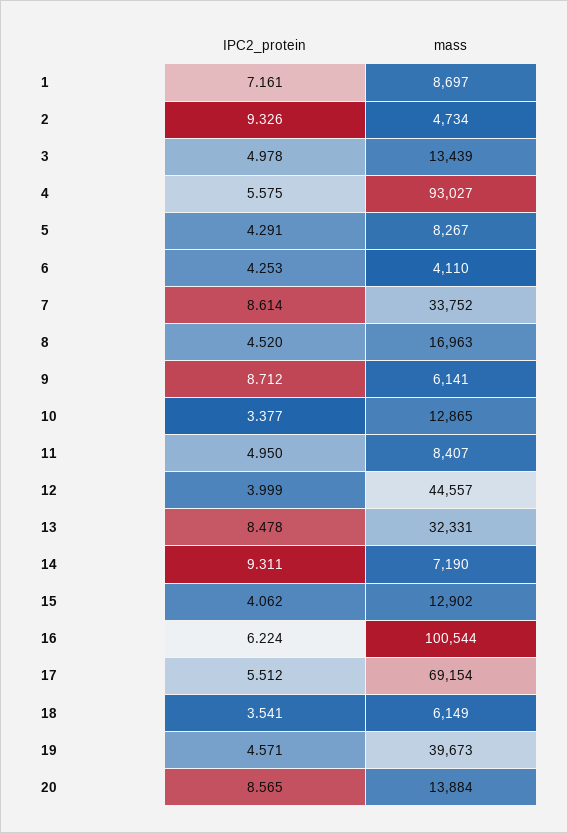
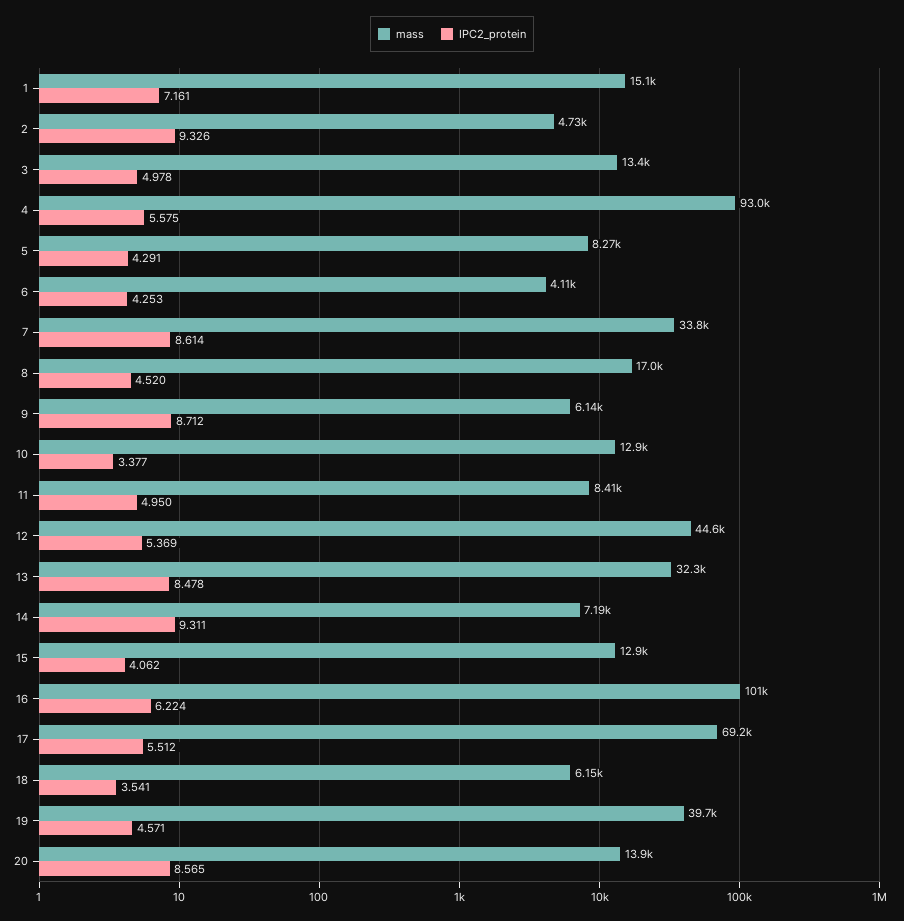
mass, 1: 8697 -> 15100
IPC2_protein, 12: 3.999 -> 5.369

